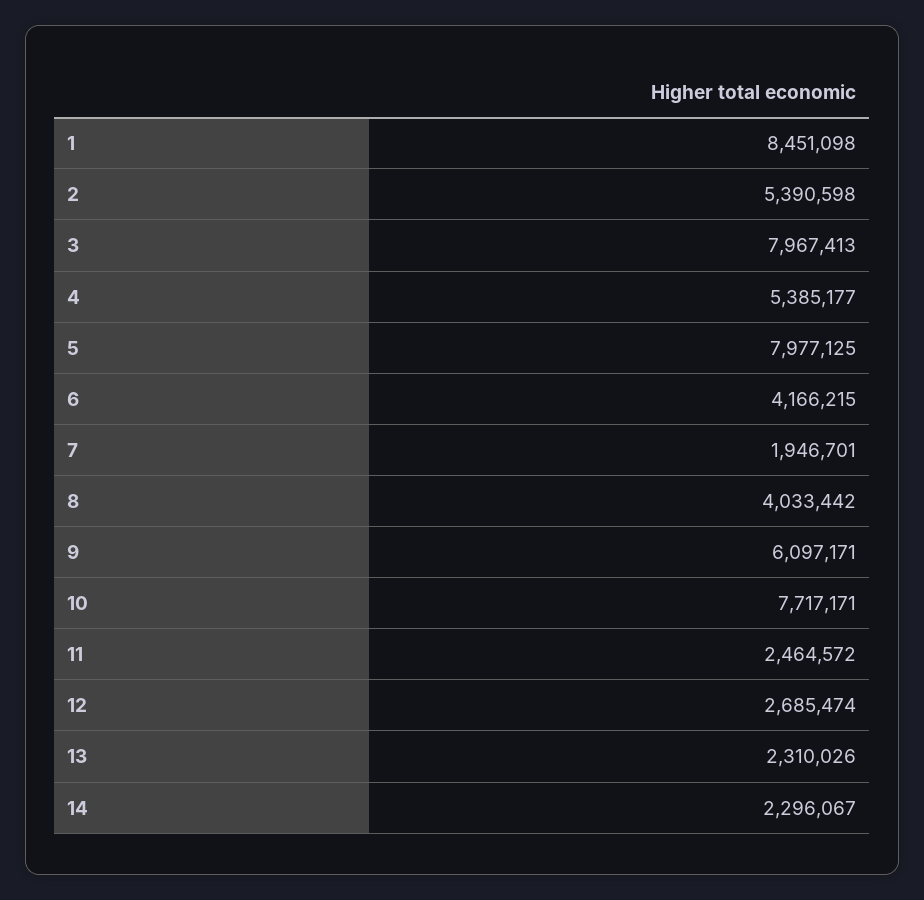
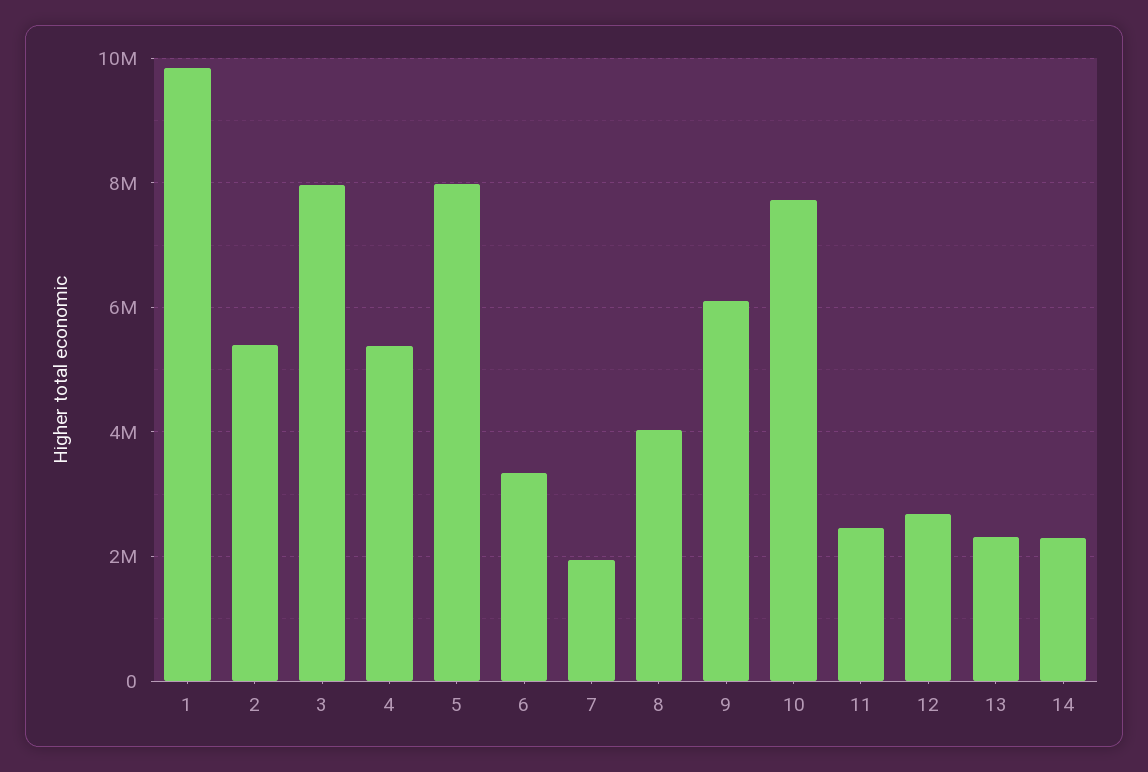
1: 8451098 -> 9800000
6: 4166215 -> 3400000

